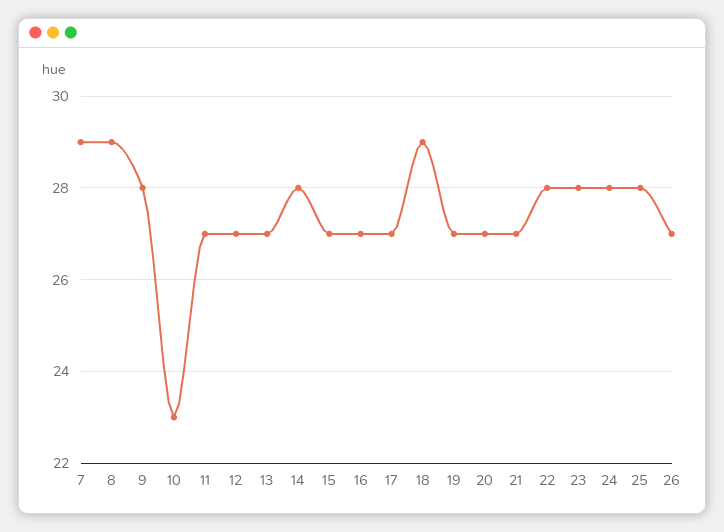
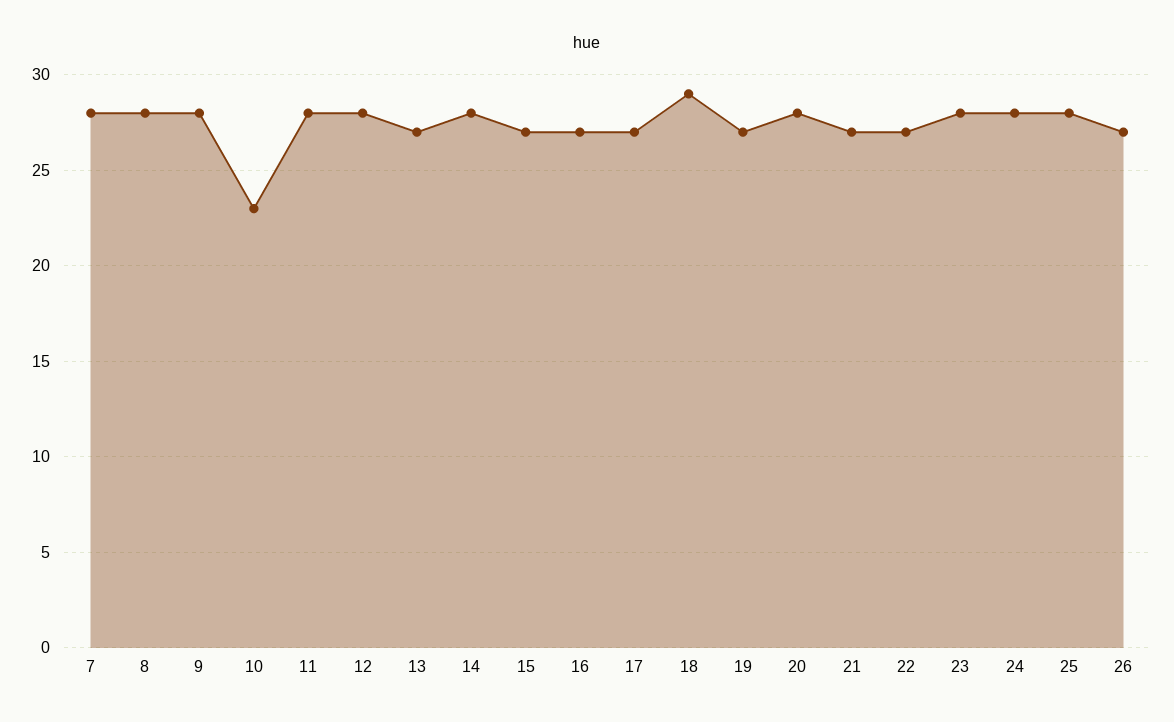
7: 29 -> 28
8: 29 -> 28
11: 27 -> 28
12: 27 -> 28
20: 27 -> 28
22: 28 -> 27

